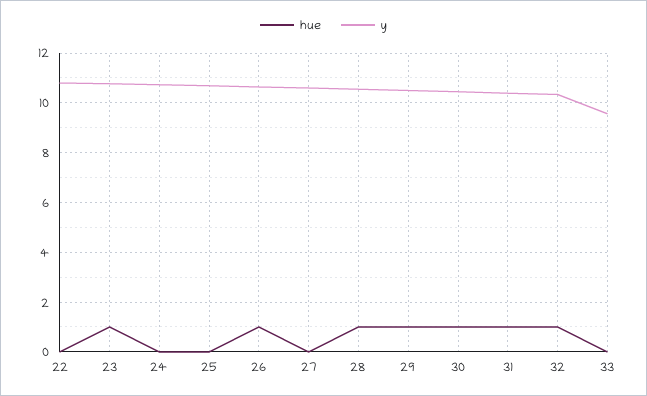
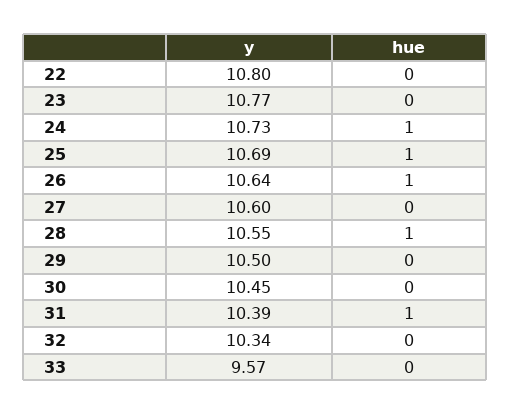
hue, 23: 1 -> 0
hue, 24: 0 -> 1
hue, 25: 0 -> 1
hue, 29: 1 -> 0
hue, 30: 1 -> 0
hue, 32: 1 -> 0

